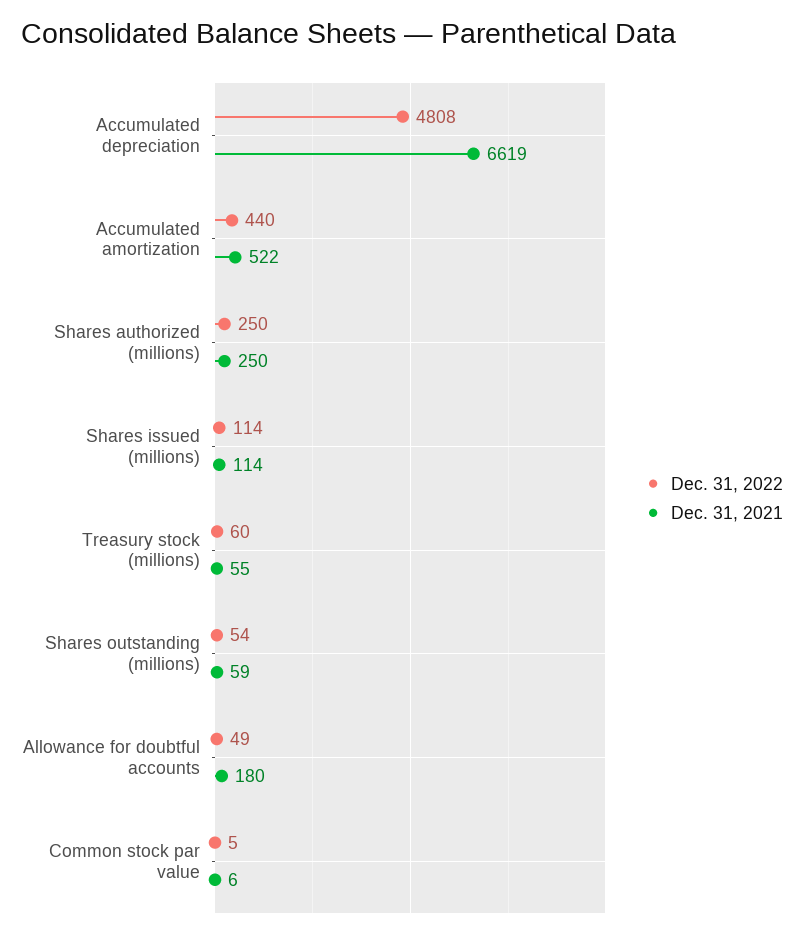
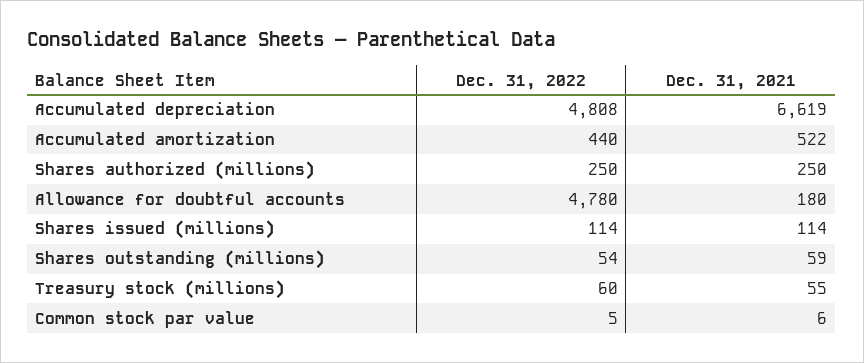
Dec. 31, 2022, Allowance for doubtful accounts: 49 -> 4780

